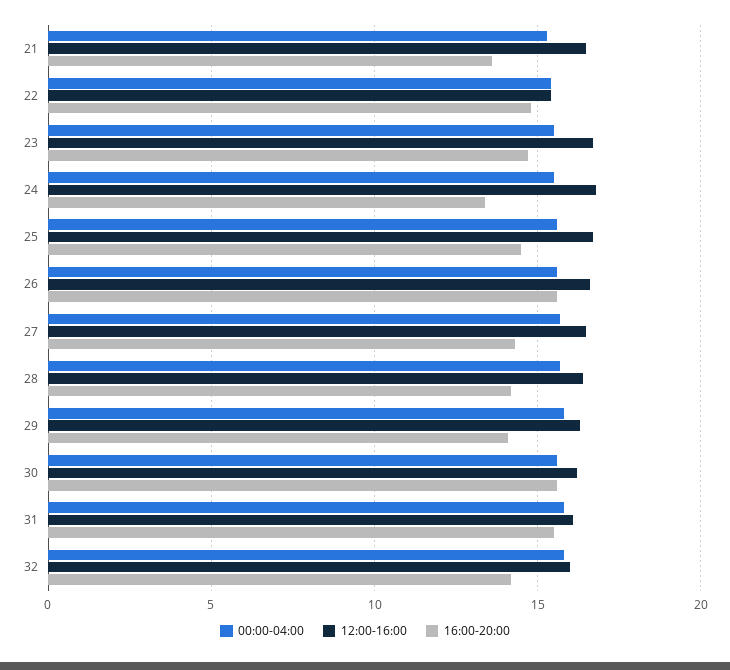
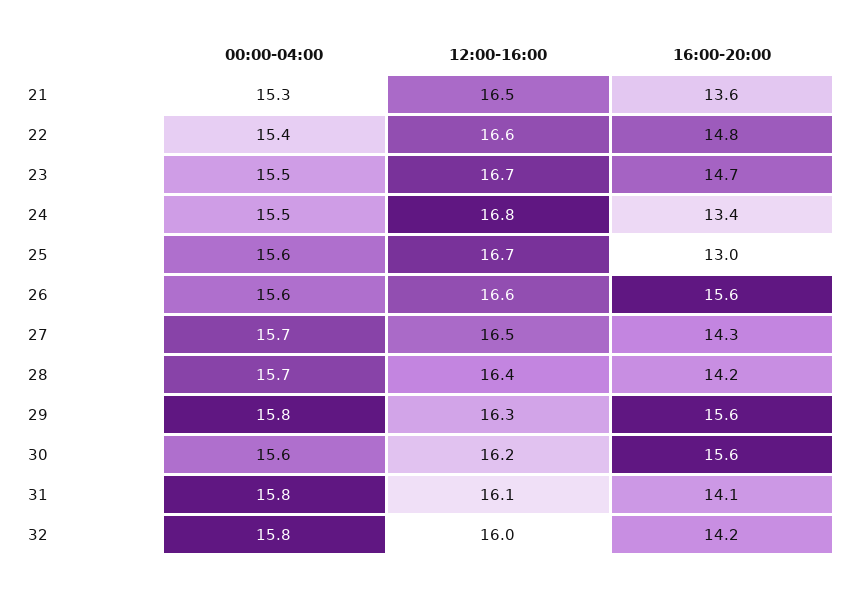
12:00-16:00, 22: 15.5 -> 16.6
16:00-20:00, 25: 14.5 -> 13
16:00-20:00, 29: 14 -> 15.6
16:00-20:00, 31: 15.5 -> 14.1

